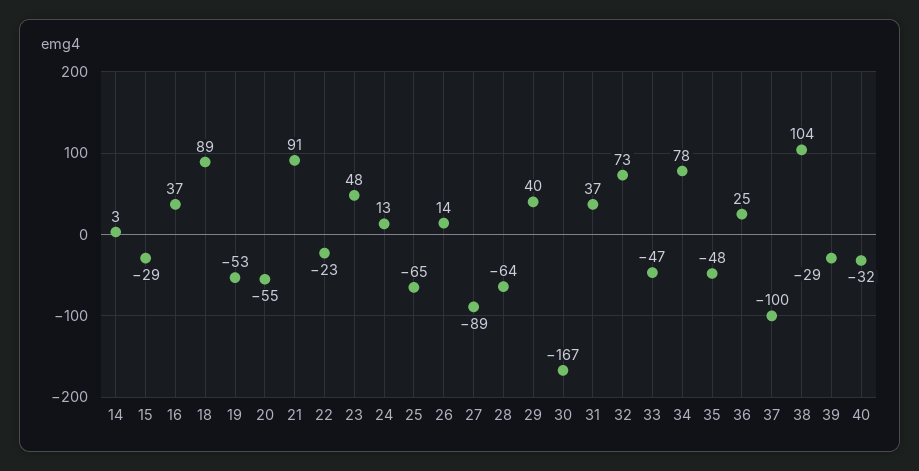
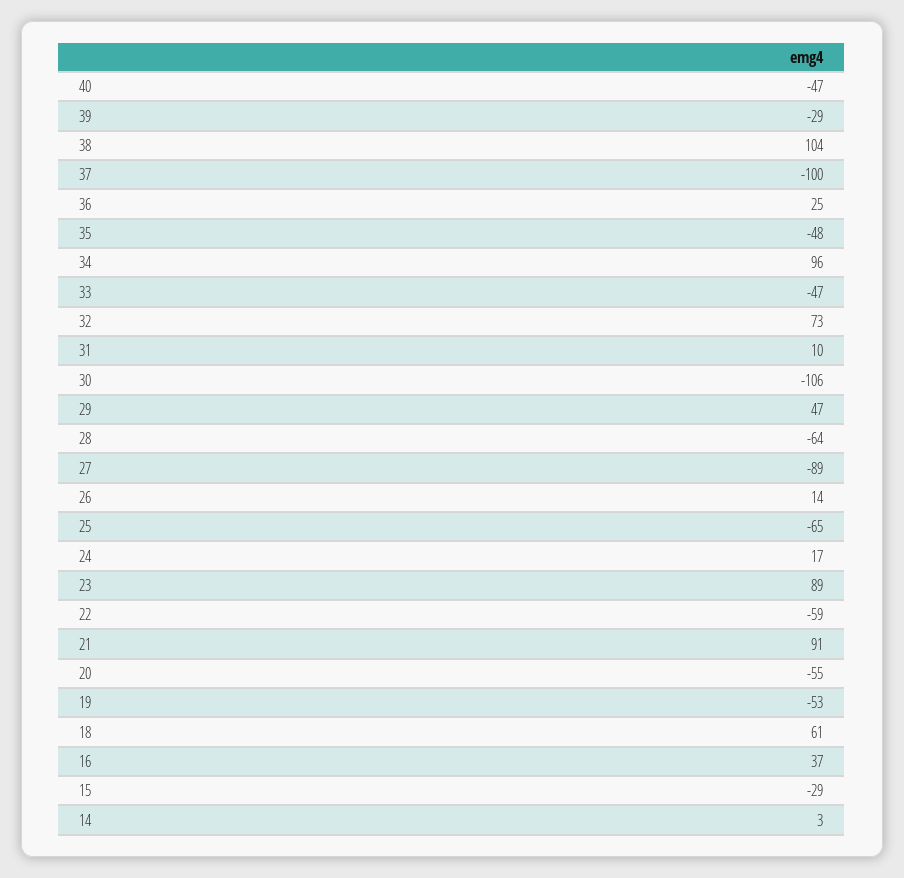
18: 89 -> 61
22: -23 -> -59
23: 48 -> 89
24: 13 -> 17
29: 40 -> 47
30: -167 -> -106
31: 37 -> 10
34: 78 -> 96
40: -32 -> -47

